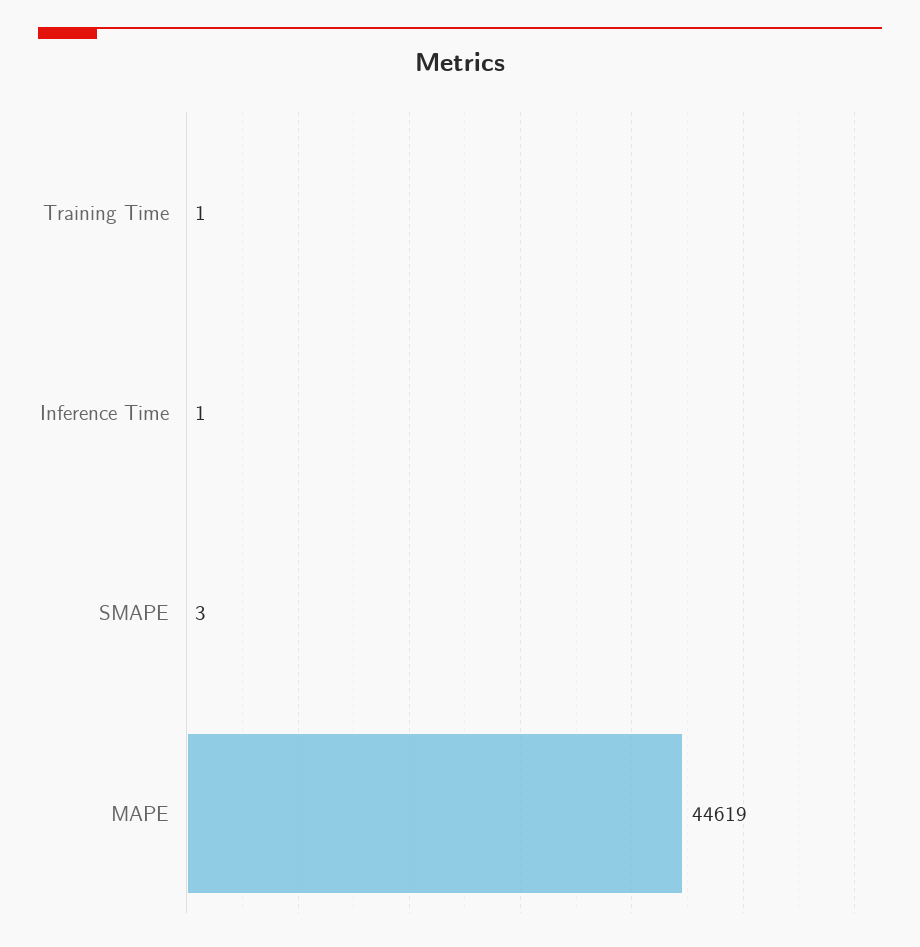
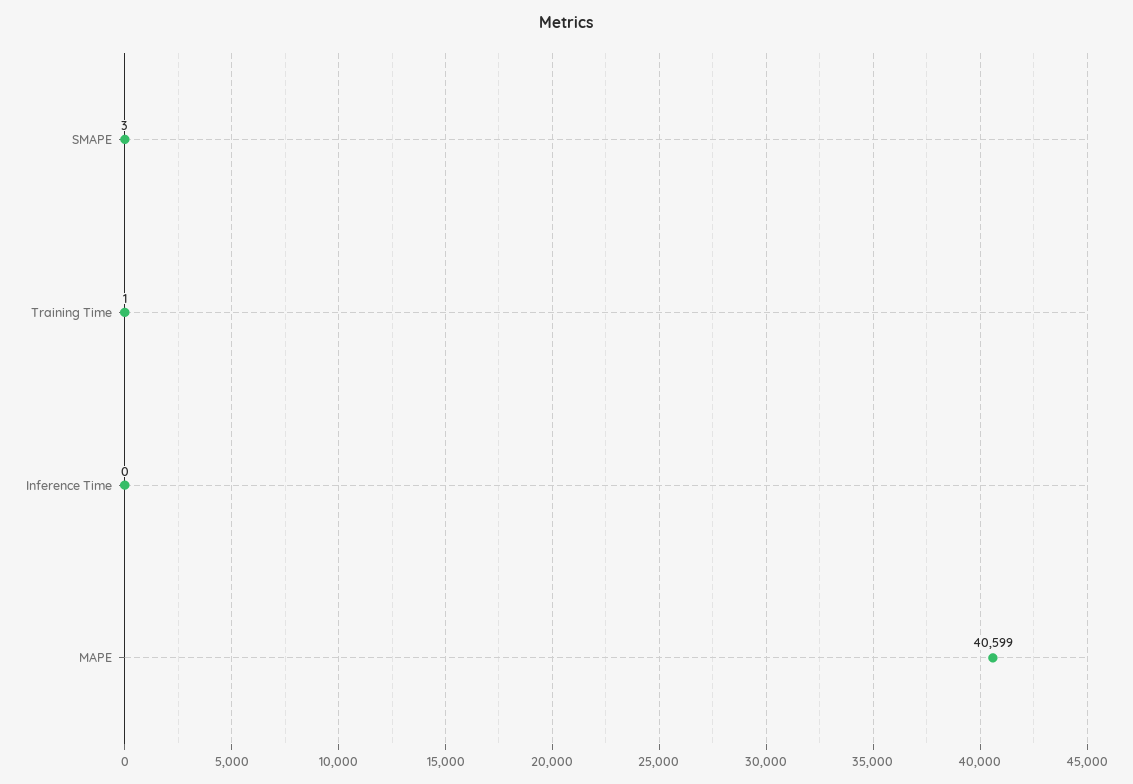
Inference Time: 1 -> 0
MAPE: 44619 -> 40599

